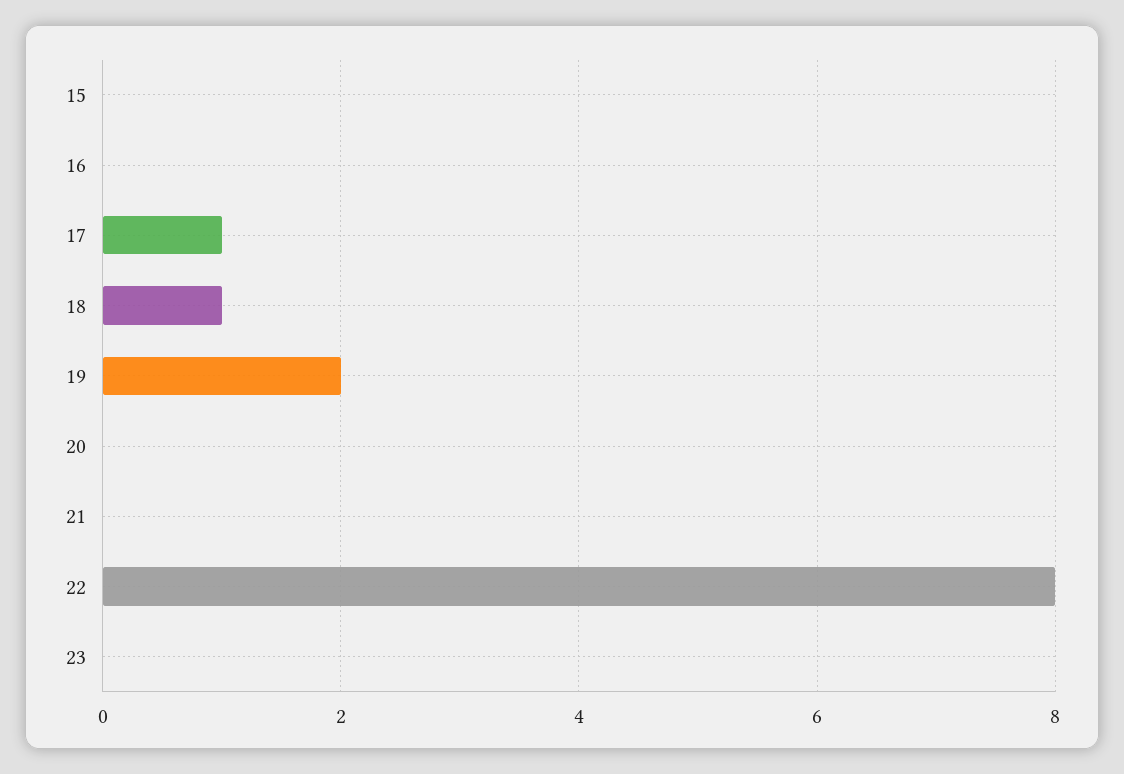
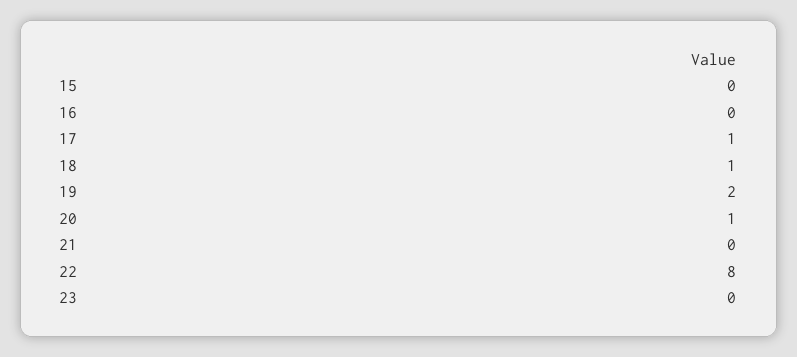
20: 0 -> 1

